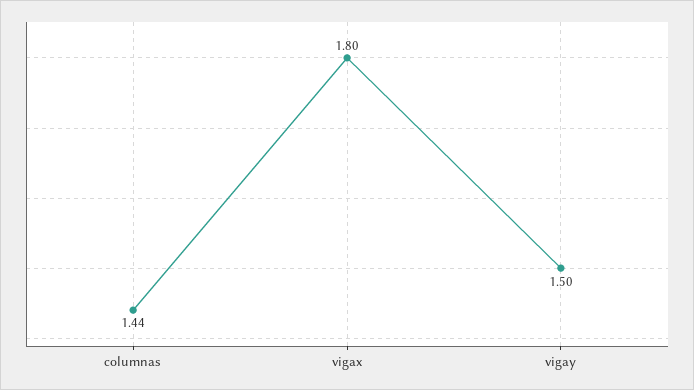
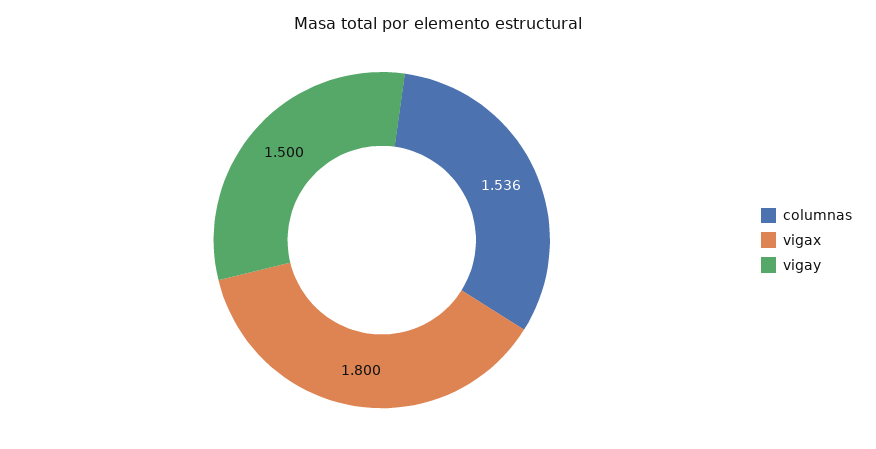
columnas: 1.44 -> 1.536

